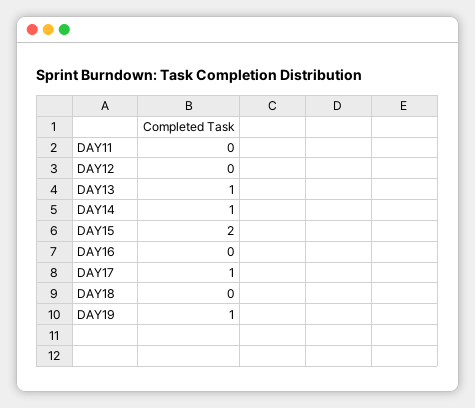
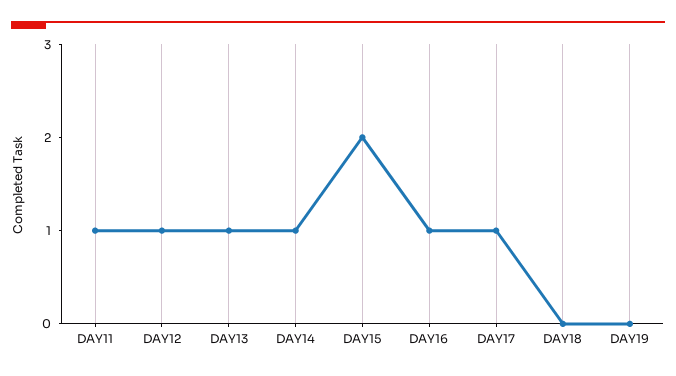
DAY11: 0 -> 1
DAY12: 0 -> 1
DAY16: 0 -> 1
DAY19: 1 -> 0

